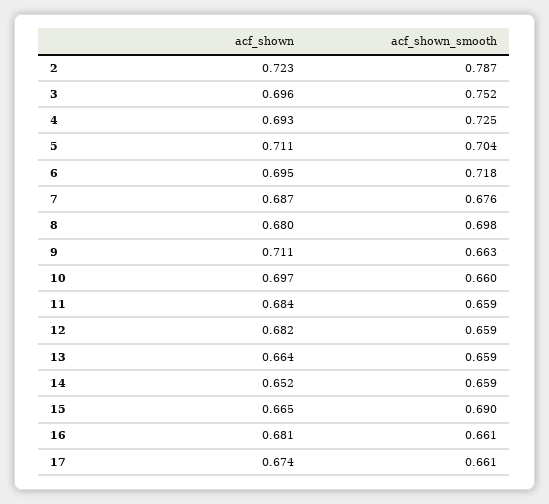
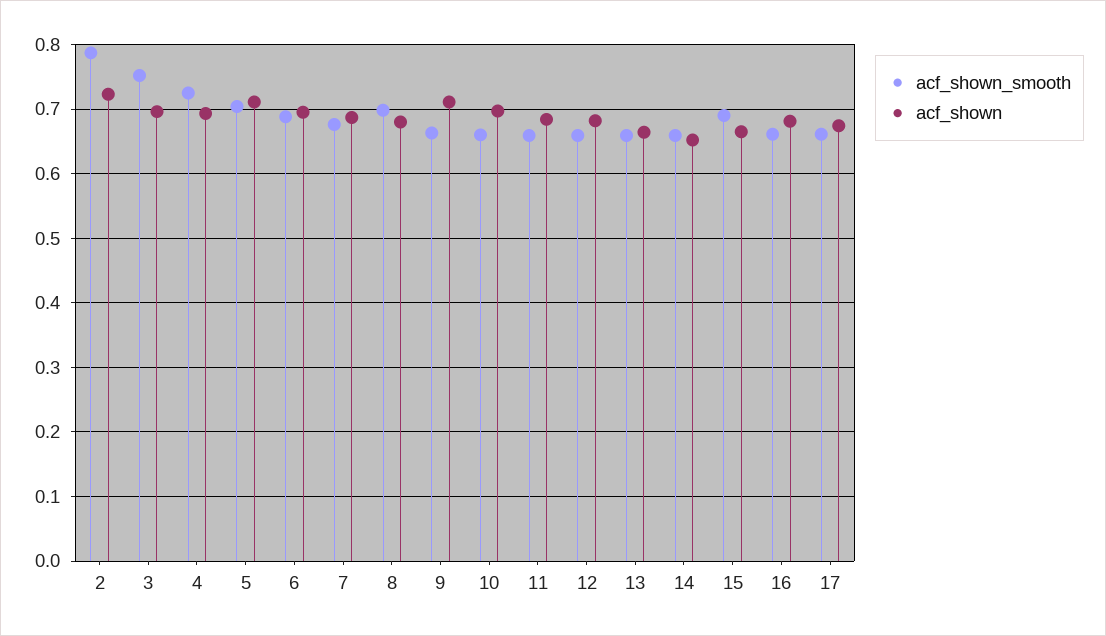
acf_shown_smooth, 6: 0.718 -> 0.69

